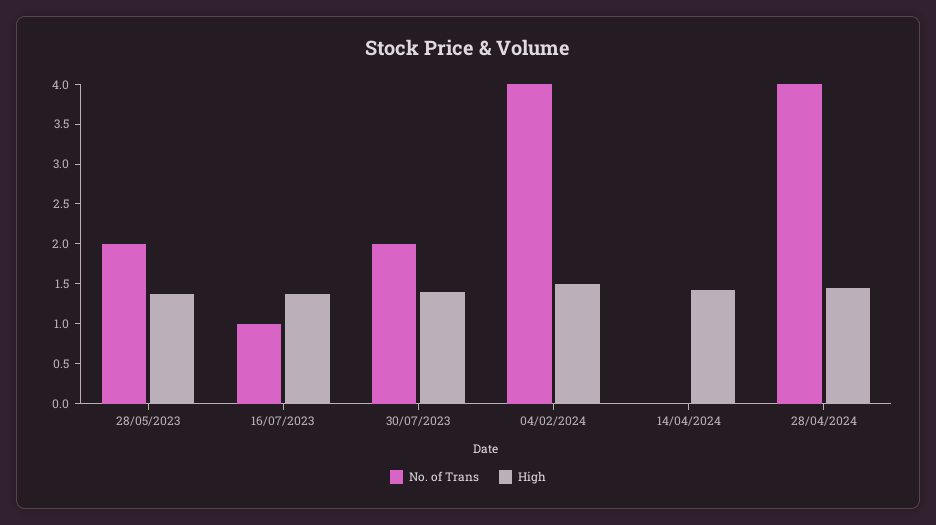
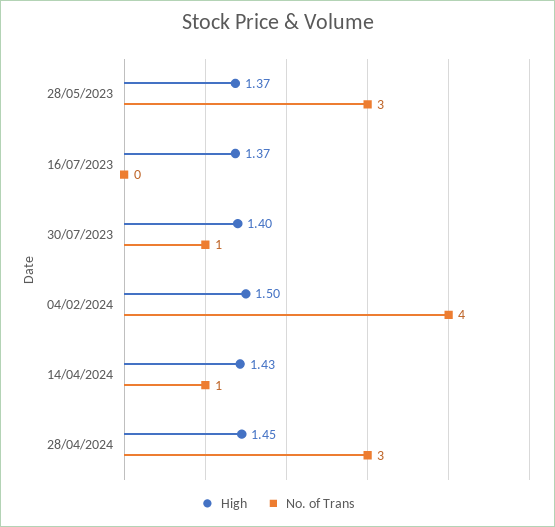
No. of Trans, 28/05/2023: 2 -> 3
No. of Trans, 16/07/2023: 1 -> 0
No. of Trans, 30/07/2023: 2 -> 1
No. of Trans, 14/04/2024: 0 -> 1
No. of Trans, 28/04/2024: 4 -> 3

